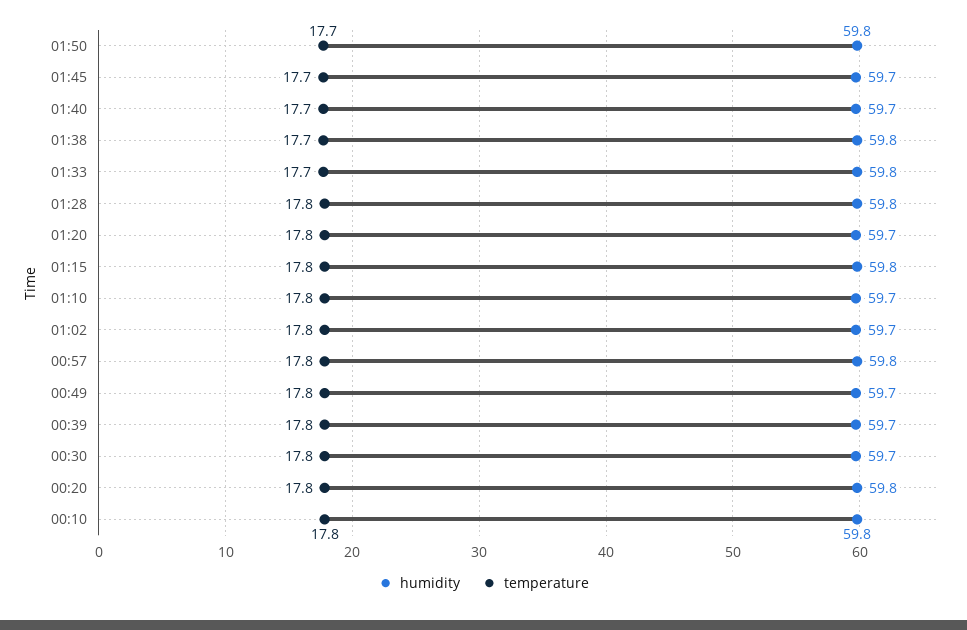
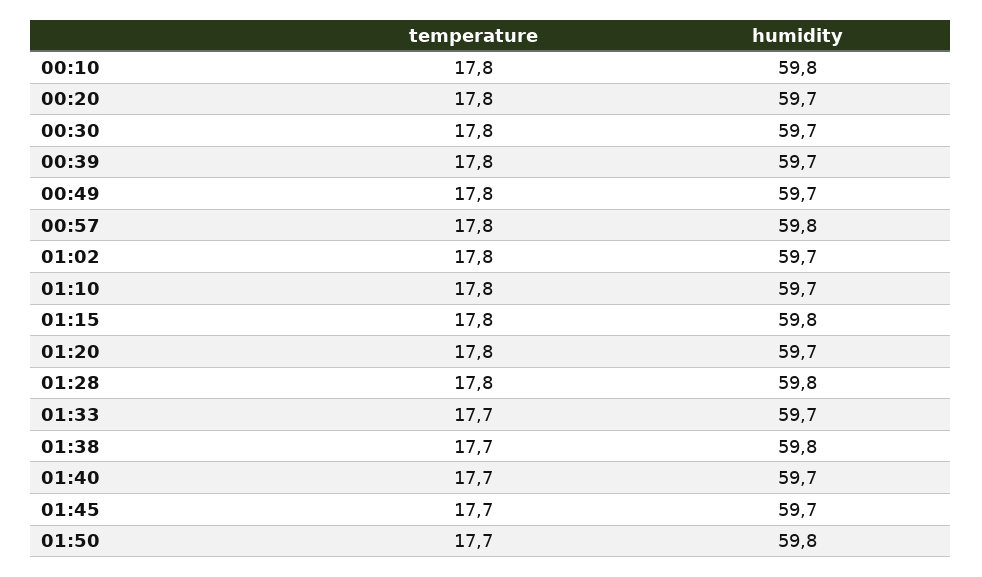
humidity, 01:33: 59.8 -> 59.7
humidity, 00:20: 59.8 -> 59.7

